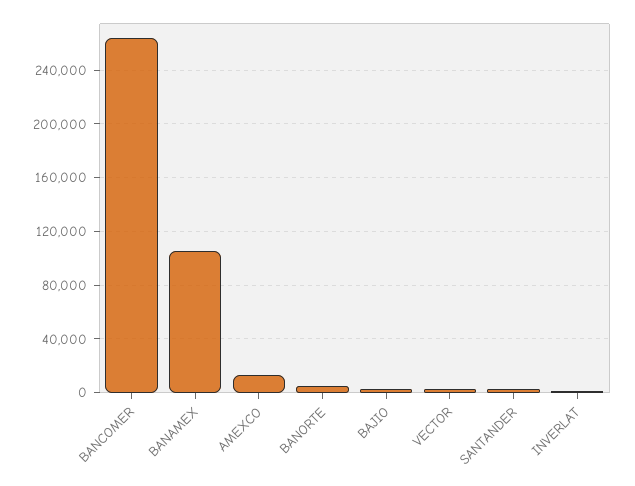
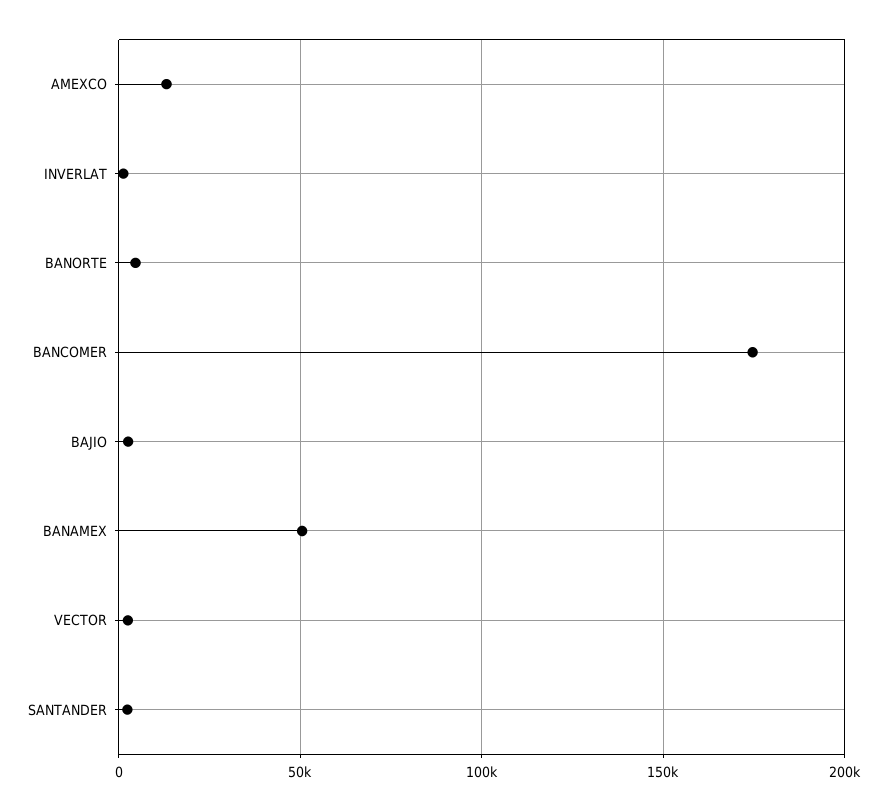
BANCOMER: 265000 -> 175000
BANAMEX: 105000 -> 50000

